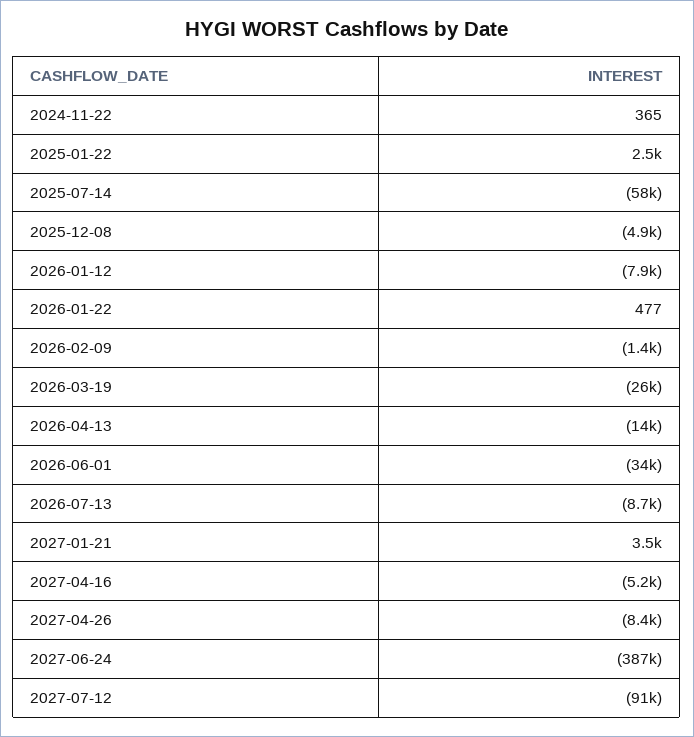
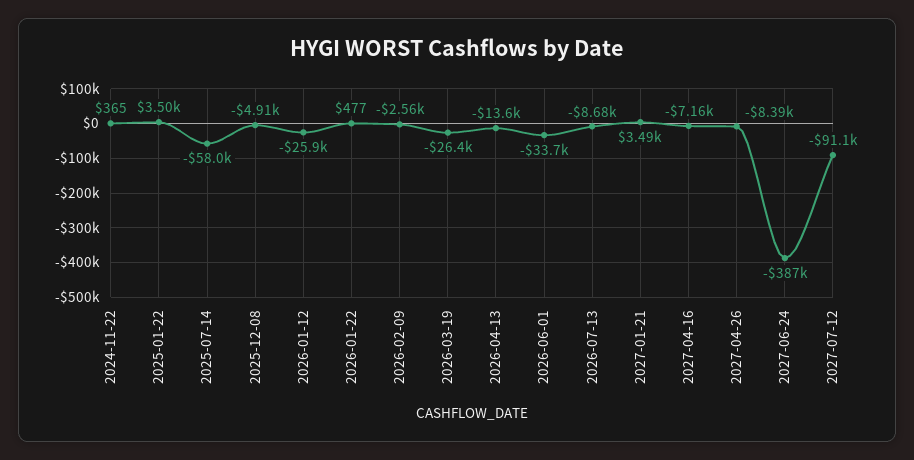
2025-01-22: 2500 -> 3500
2026-01-12: -7900 -> -25900
2026-02-09: -1400 -> -2560
2027-04-16: -5200 -> -7160

